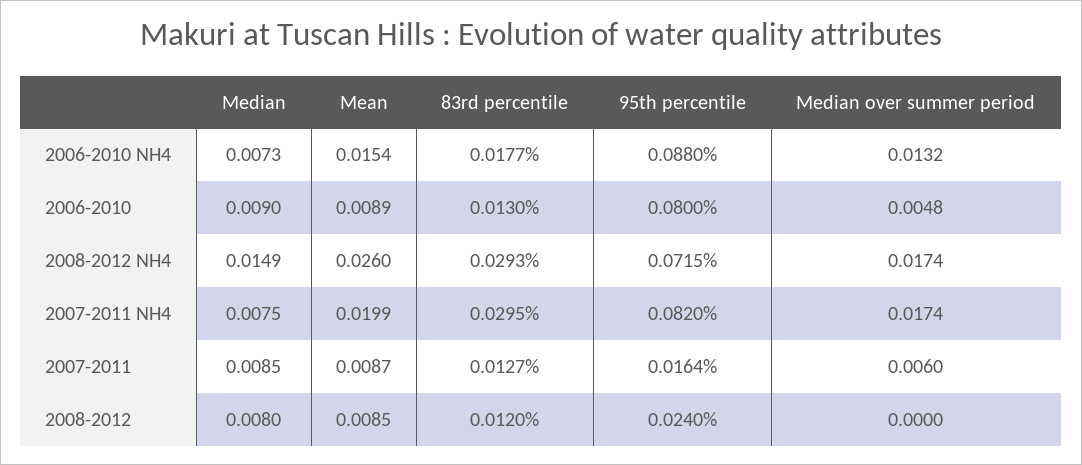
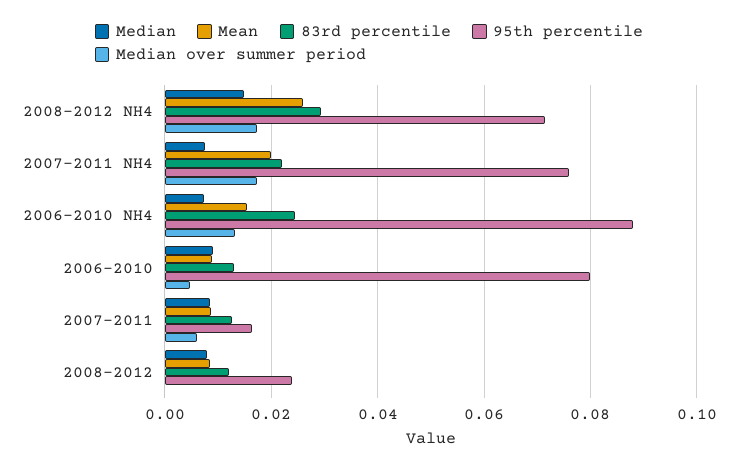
83rd percentile, 2006-2010 NH4: 0.0177 -> 0.024
83rd percentile, 2007-2011 NH4: 0.0295 -> 0.022
95th percentile, 2007-2011 NH4: 0.082 -> 0.076

